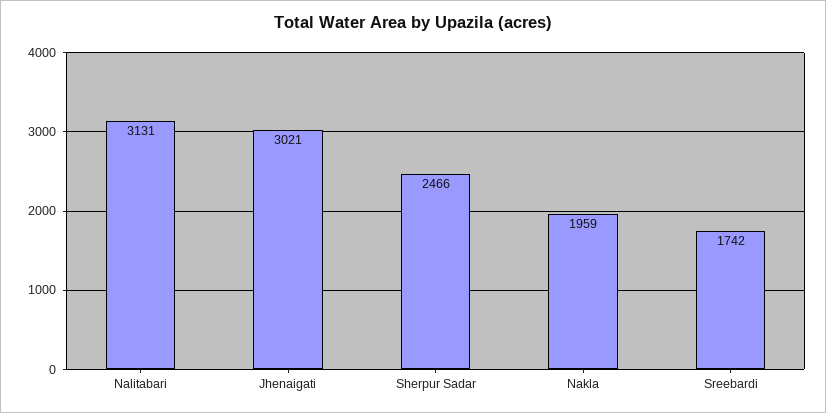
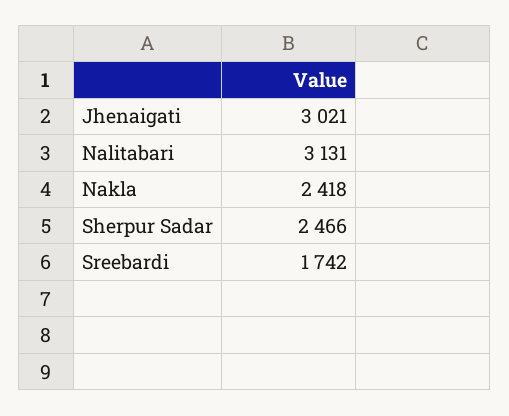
Nakla: 1959 -> 2418

